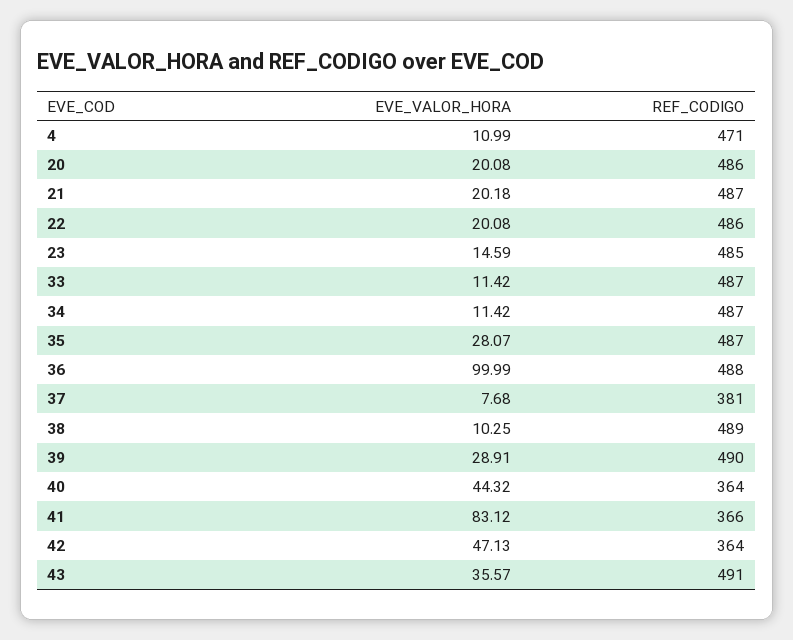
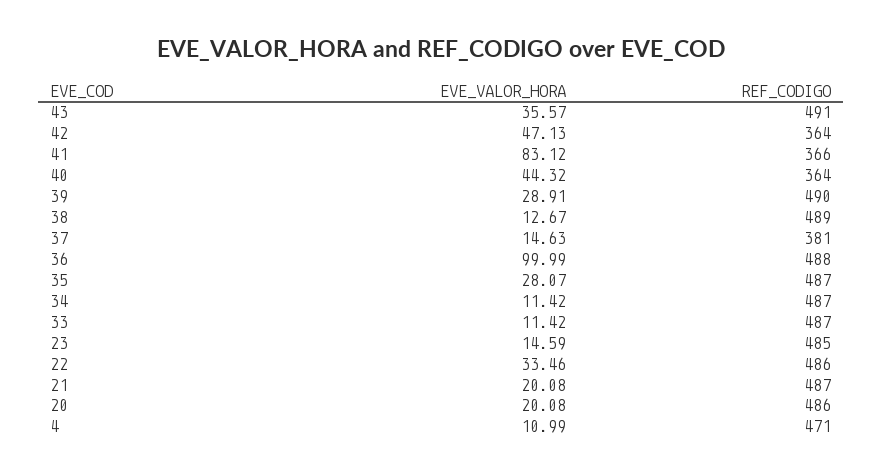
EVE_VALOR_HORA, 21: 20.18 -> 20.08
EVE_VALOR_HORA, 22: 20.08 -> 33.46
EVE_VALOR_HORA, 37: 7.68 -> 14.63
EVE_VALOR_HORA, 38: 10.25 -> 12.67

